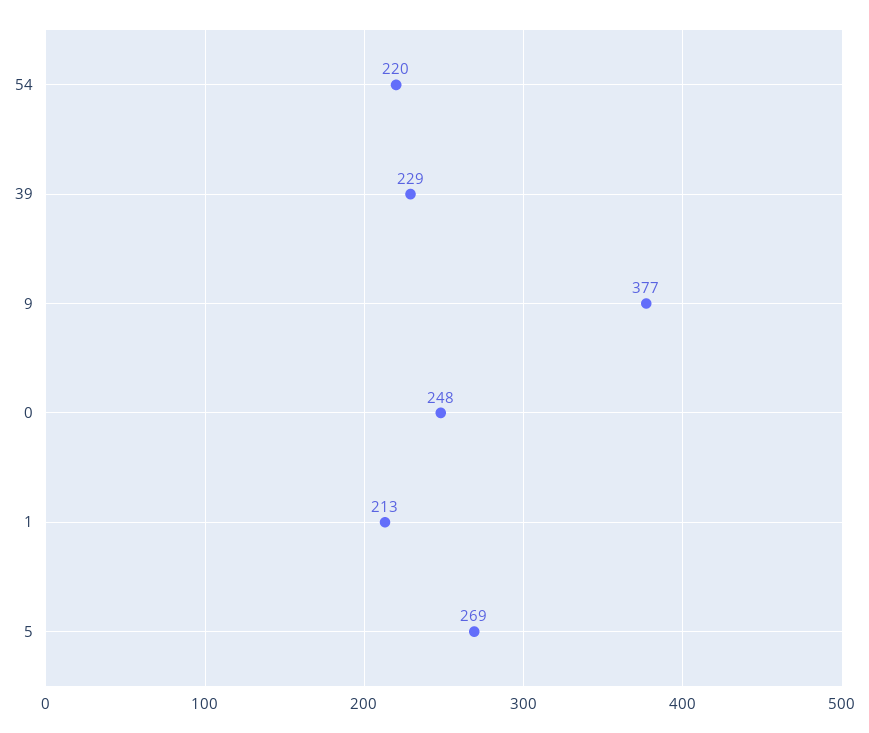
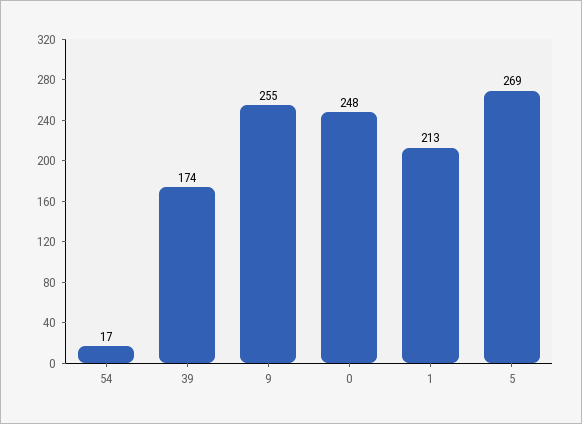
54: 220 -> 17
39: 229 -> 174
9: 377 -> 255

